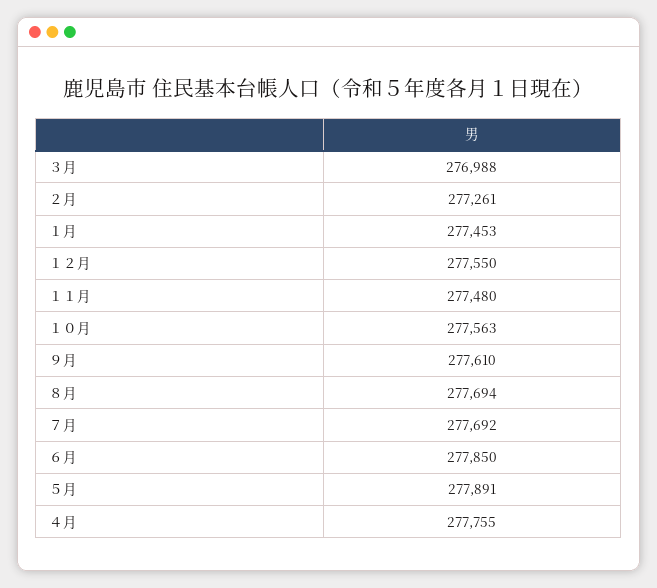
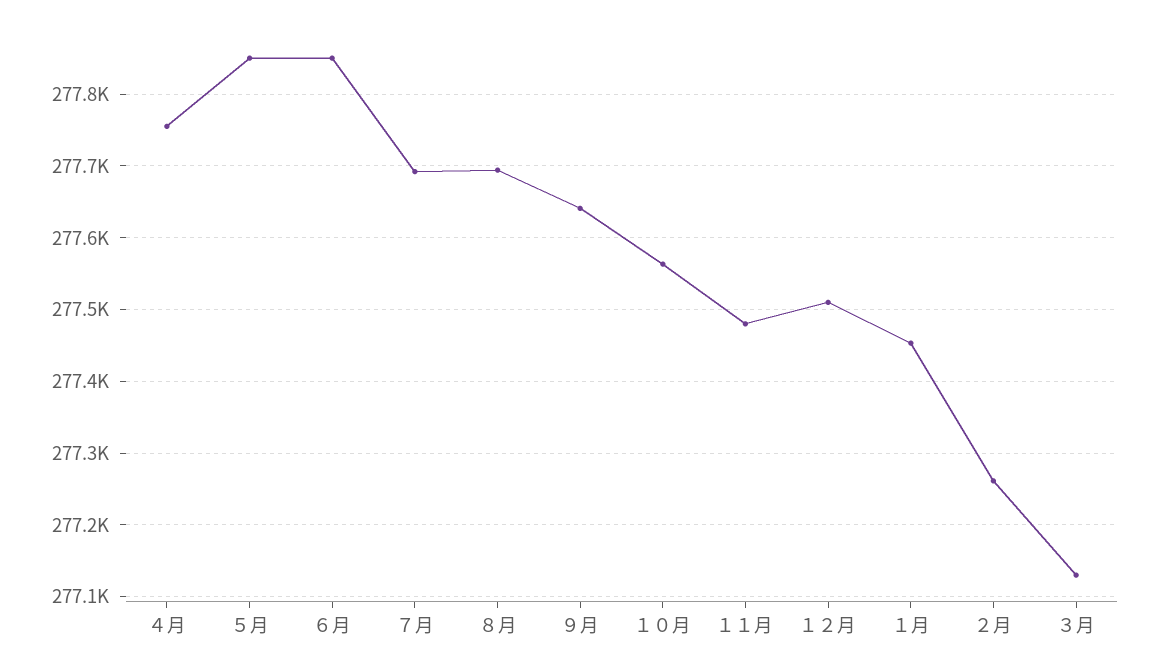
３月: 276988 -> 277130
１２月: 277550 -> 277510
９月: 277610 -> 277640
５月: 277891 -> 277850

